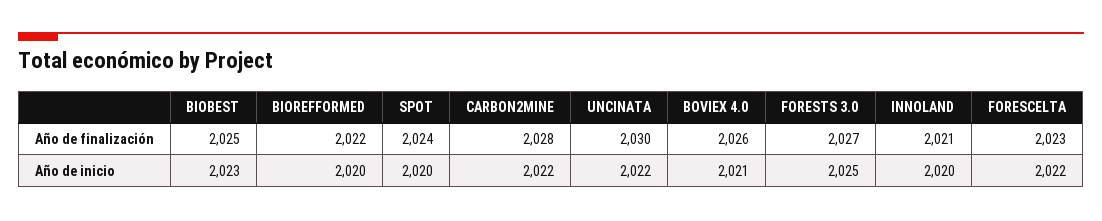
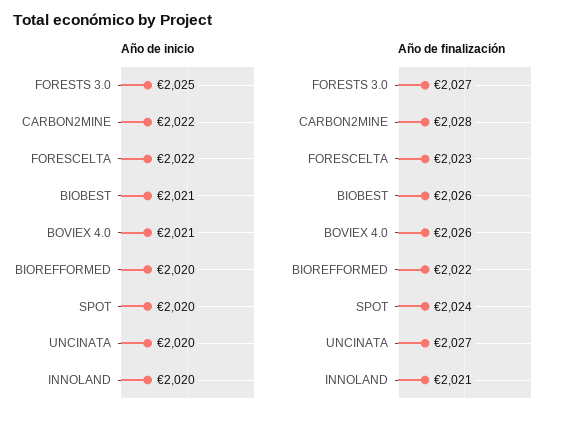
Año de finalización, BIOBEST: 2025 -> 2026
Año de finalización, UNCINATA: 2030 -> 2027
Año de inicio, BIOBEST: 2023 -> 2021
Año de inicio, UNCINATA: 2022 -> 2020

